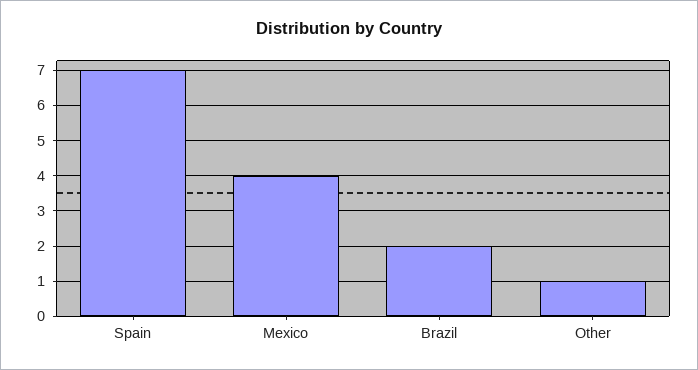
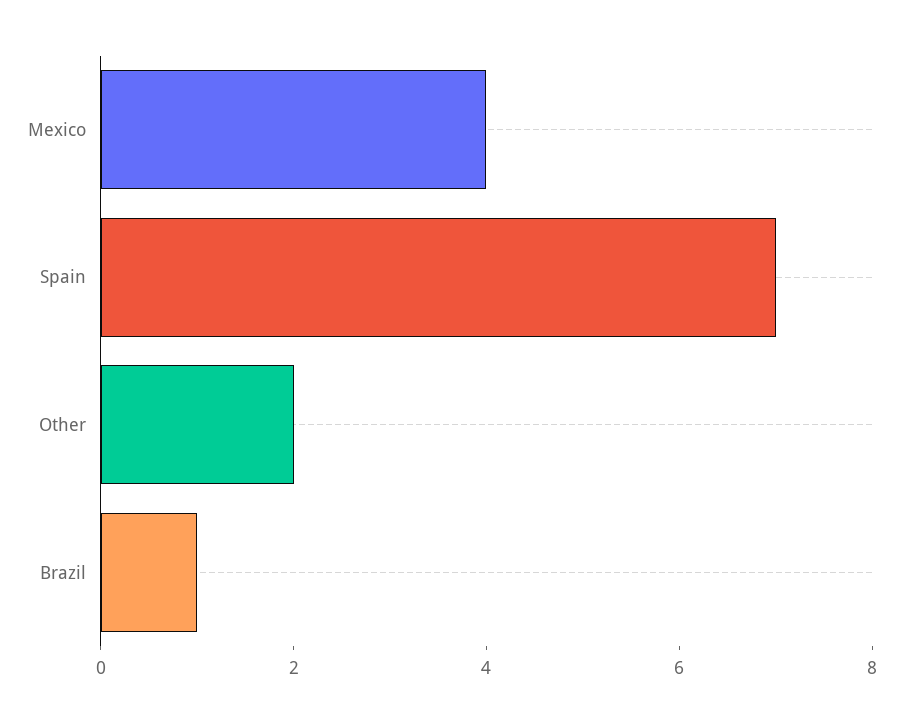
Brazil: 2 -> 1
Other: 1 -> 2

